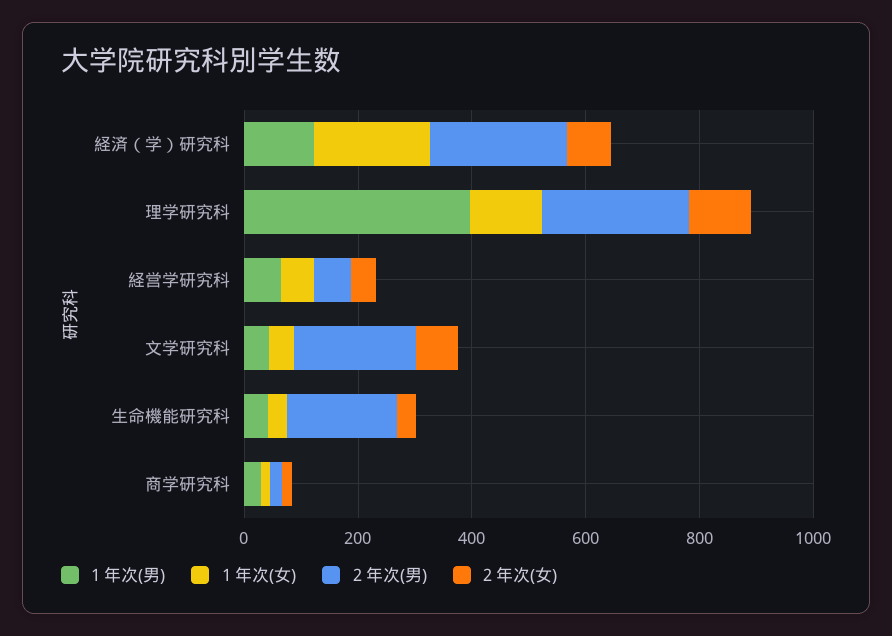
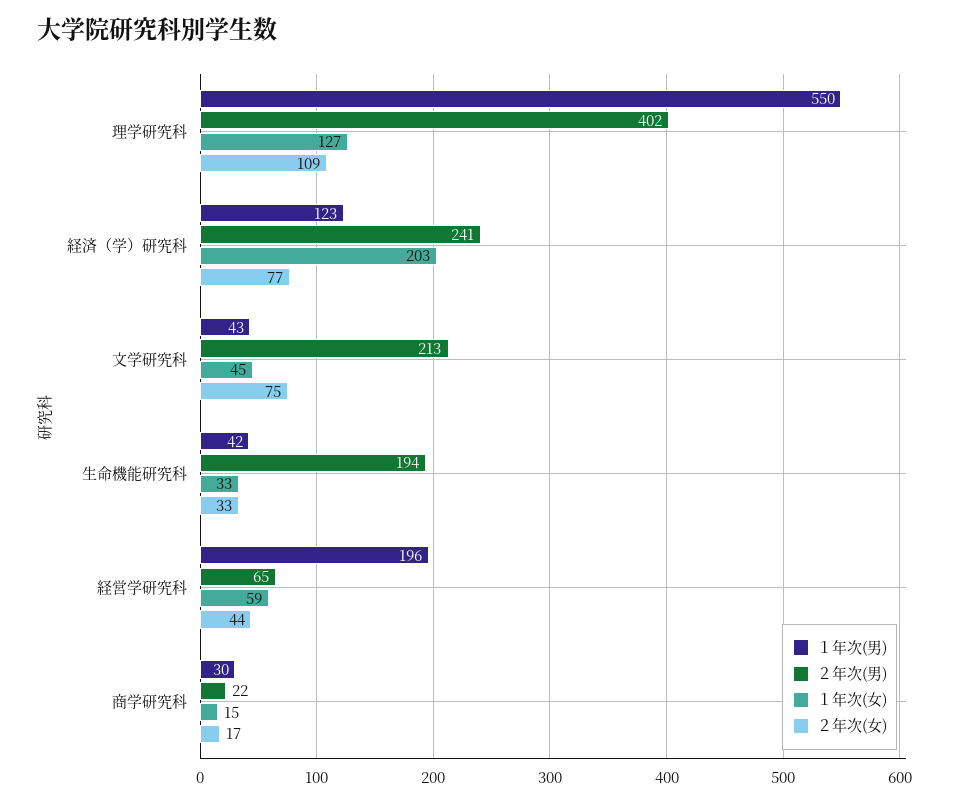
１年次(男), 理学研究科: 400 -> 550
２年次(男), 理学研究科: 250 -> 402
１年次(男), 経営学研究科: 50 -> 196

